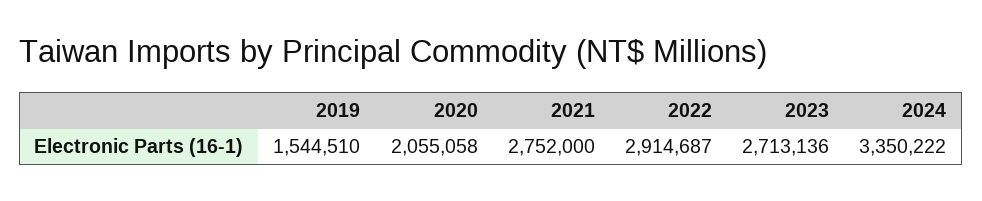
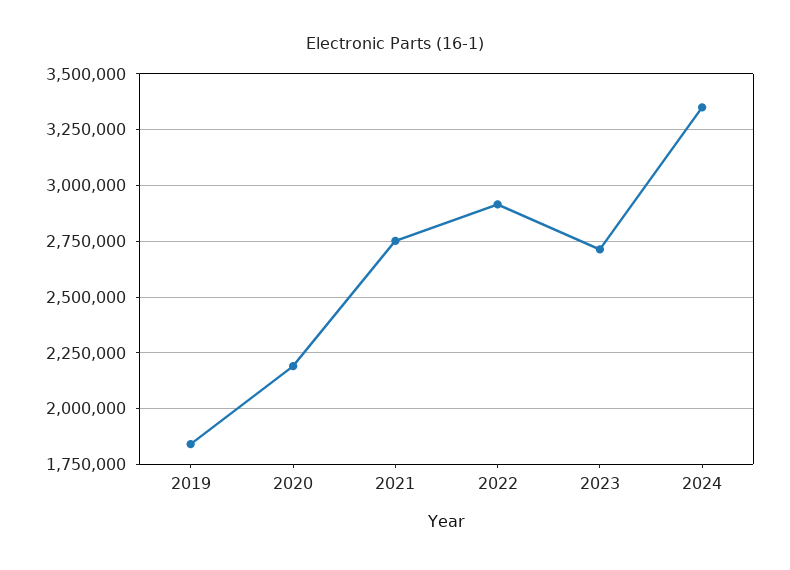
2019: 1544510 -> 1850000
2020: 2055058 -> 2200000

